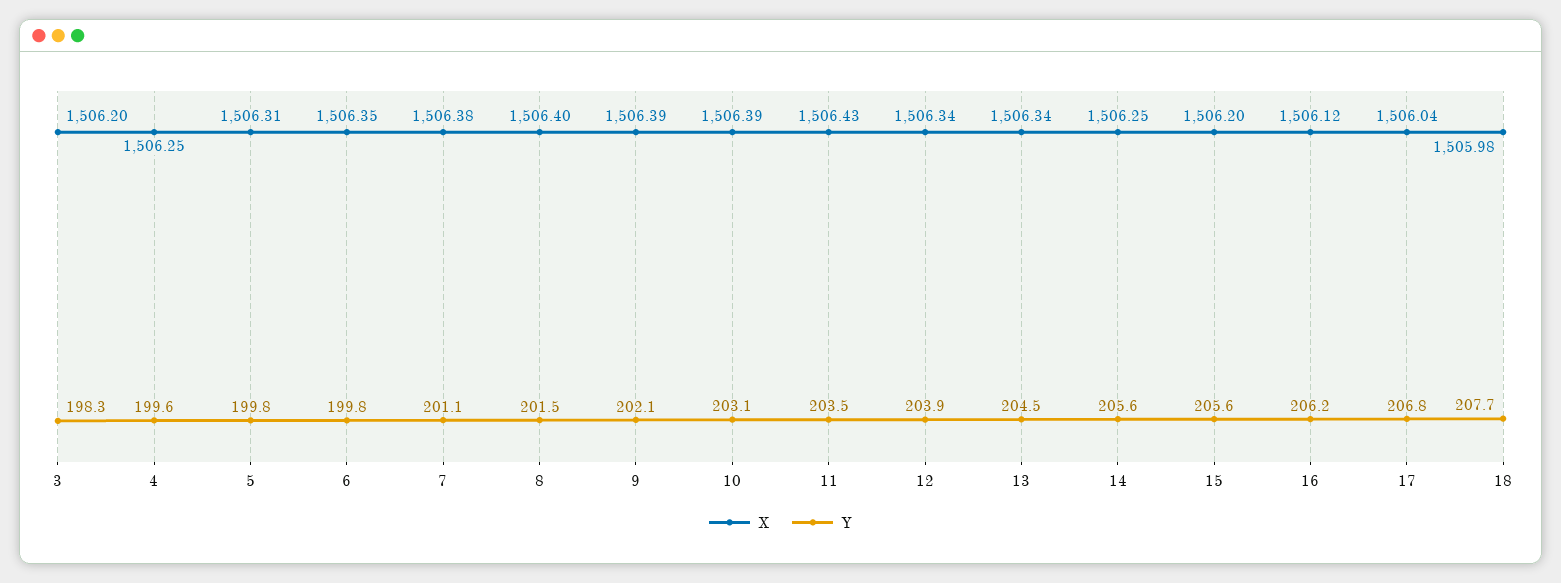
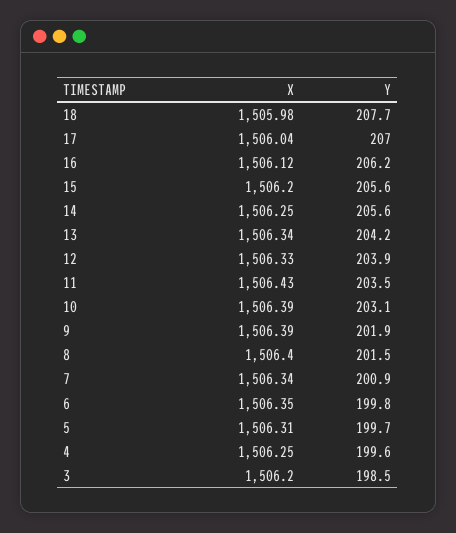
Y, 3: 198.3 -> 198.5
Y, 5: 199.8 -> 199.7
X, 7: 1506.38 -> 1506.34
Y, 7: 201.1 -> 200.9
Y, 9: 202.1 -> 201.9
X, 12: 1506.34 -> 1506.33
Y, 13: 204.5 -> 204.2
Y, 17: 206.8 -> 207

